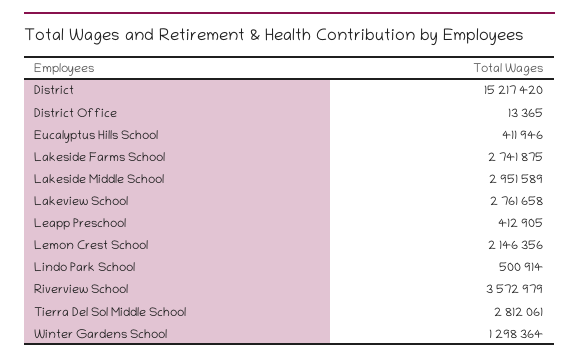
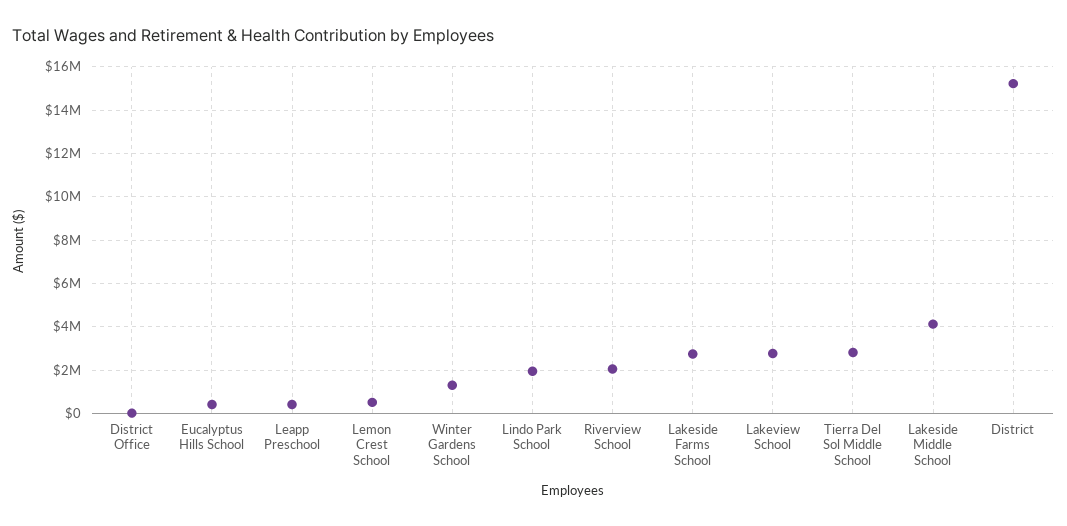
Lakeside Middle School: 2951589 -> 4000000
Lemon Crest School: 2146356 -> 500000
Lindo Park School: 500914 -> 2000000
Riverview School: 3572979 -> 2000000

